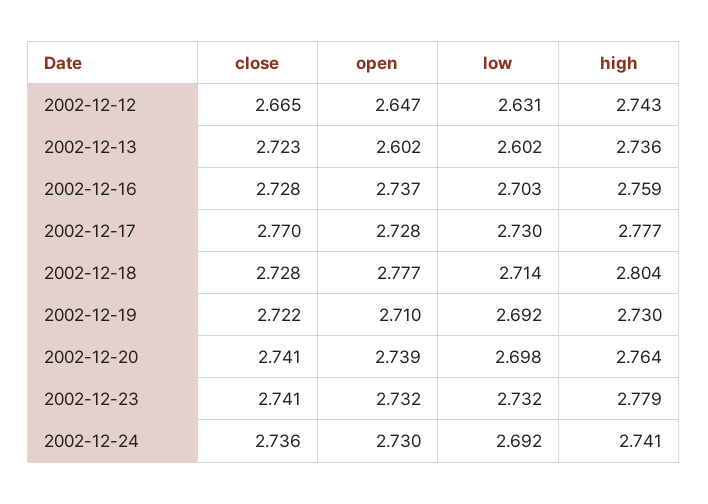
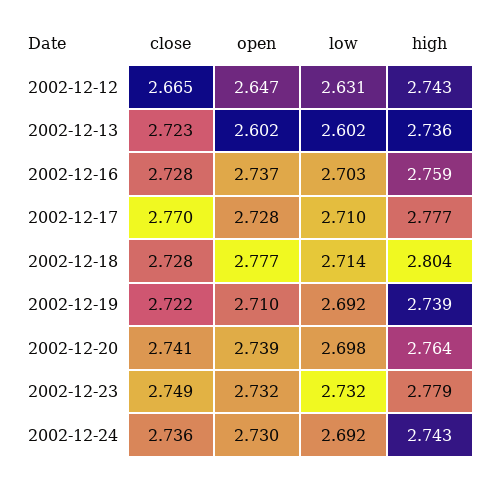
low, 2002-12-17: 2.73 -> 2.71
high, 2002-12-19: 2.73 -> 2.739
close, 2002-12-23: 2.741 -> 2.749
high, 2002-12-24: 2.741 -> 2.743

